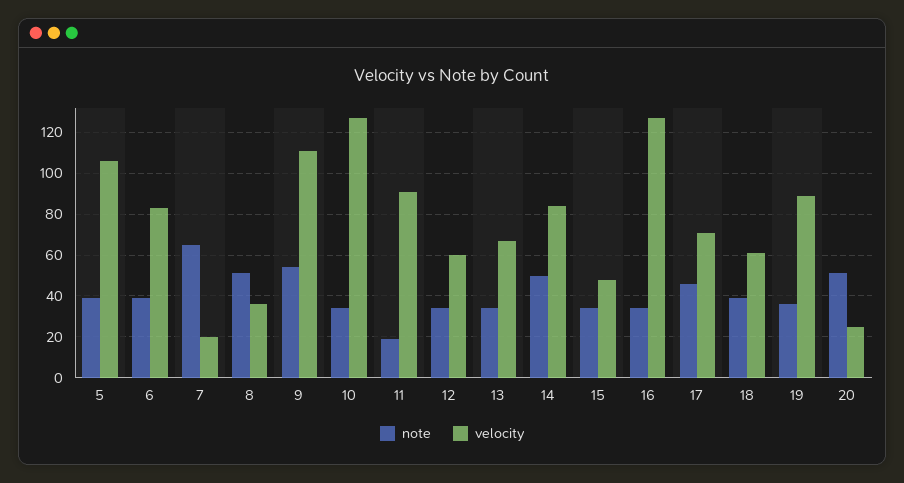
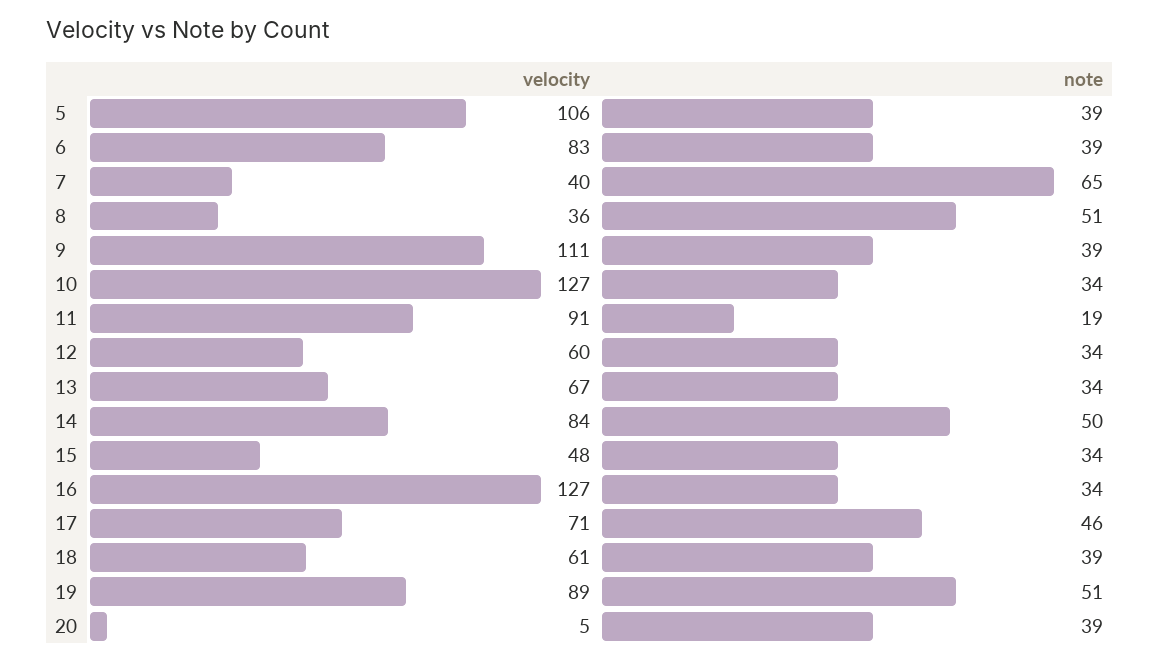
velocity, 7: 20 -> 40
note, 9: 55 -> 39
note, 19: 35 -> 51
note, 20: 50 -> 39
velocity, 20: 25 -> 5

